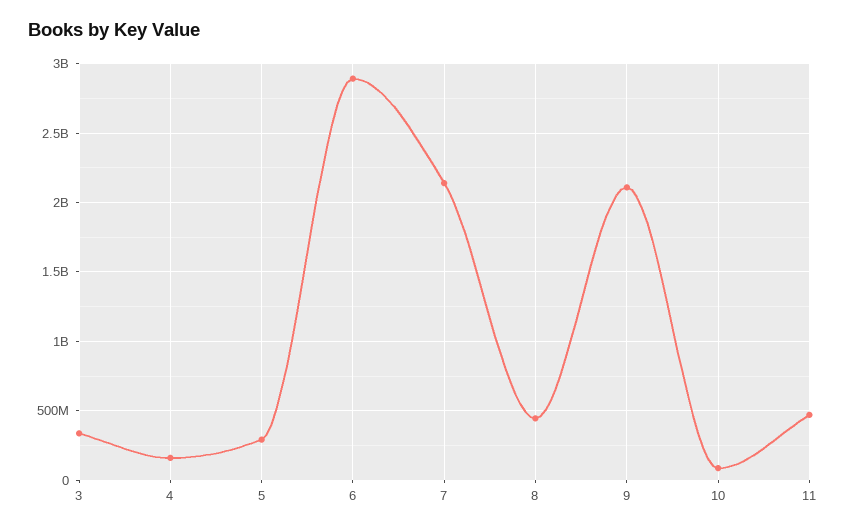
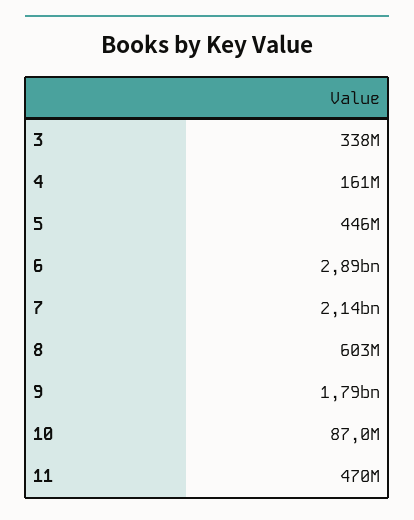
5: 300000000 -> 446000000
8: 450000000 -> 603000000
9: 2100000000 -> 1790000000

